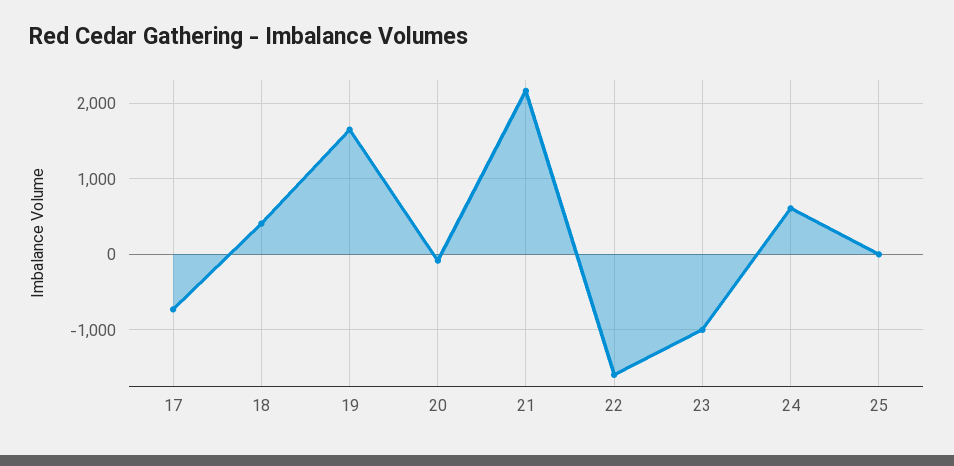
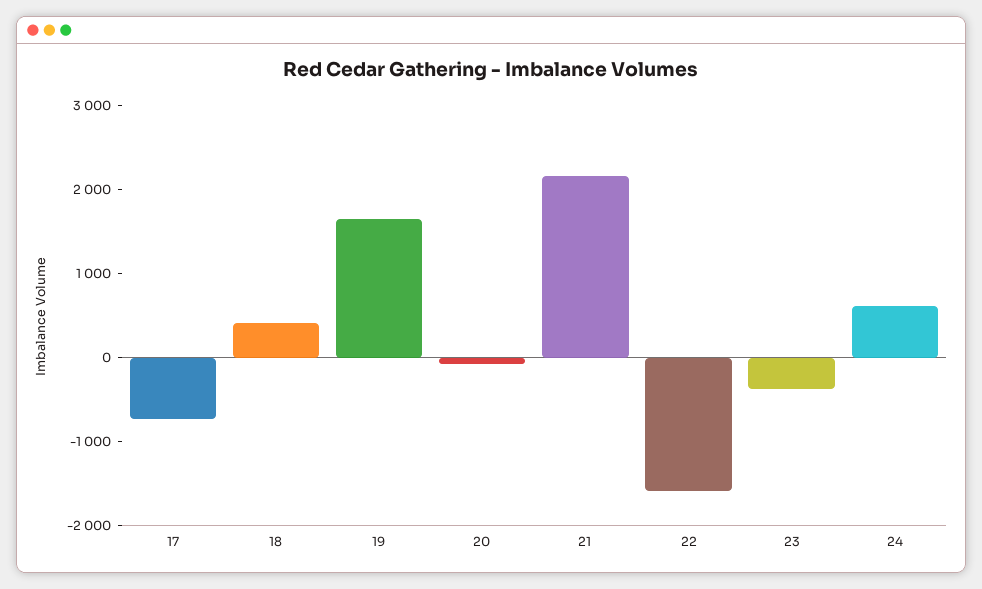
23: -1000 -> -400
25: 0 -> none

